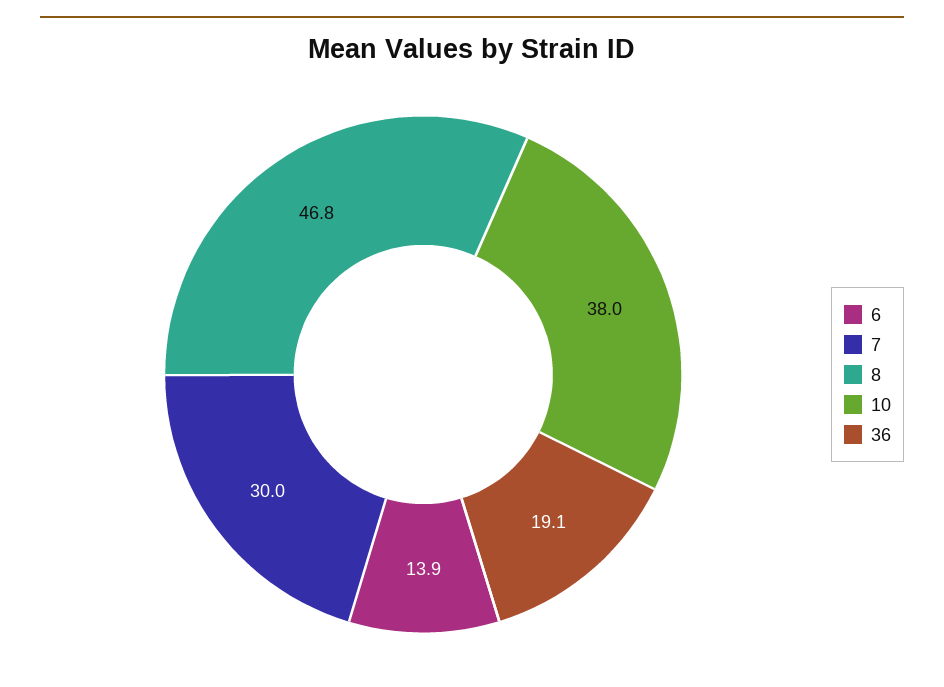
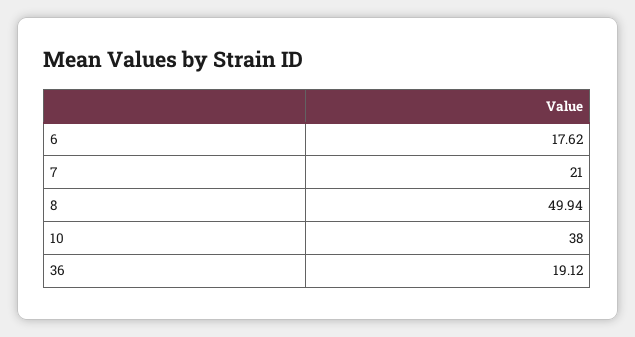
6: 13.9 -> 17.62
7: 30 -> 21
8: 46.8 -> 49.94

